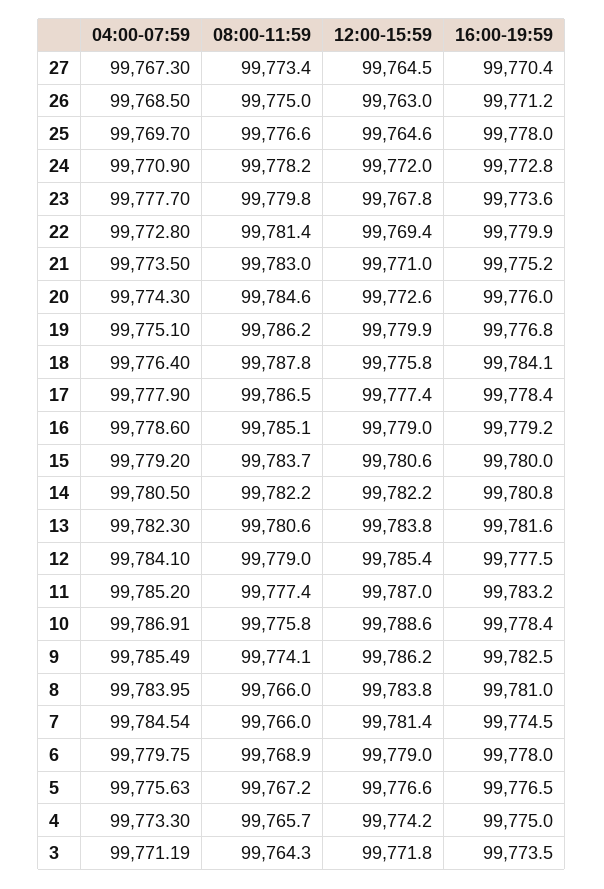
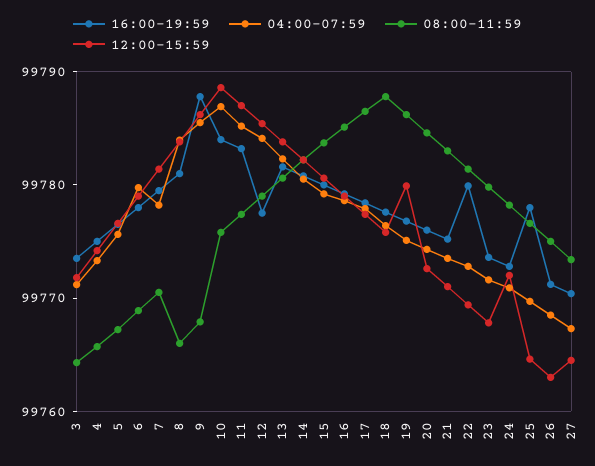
04:00-07:59, 23: 99777.7 -> 99772
16:00-19:59, 18: 99784.1 -> 99778
16:00-19:59, 10: 99778.4 -> 99784
08:00-11:59, 9: 99774.1 -> 99768
16:00-19:59, 9: 99782.5 -> 99788
04:00-07:59, 7: 99784.54 -> 99778
08:00-11:59, 7: 99766 -> 99770
16:00-19:59, 7: 99774.5 -> 99780

